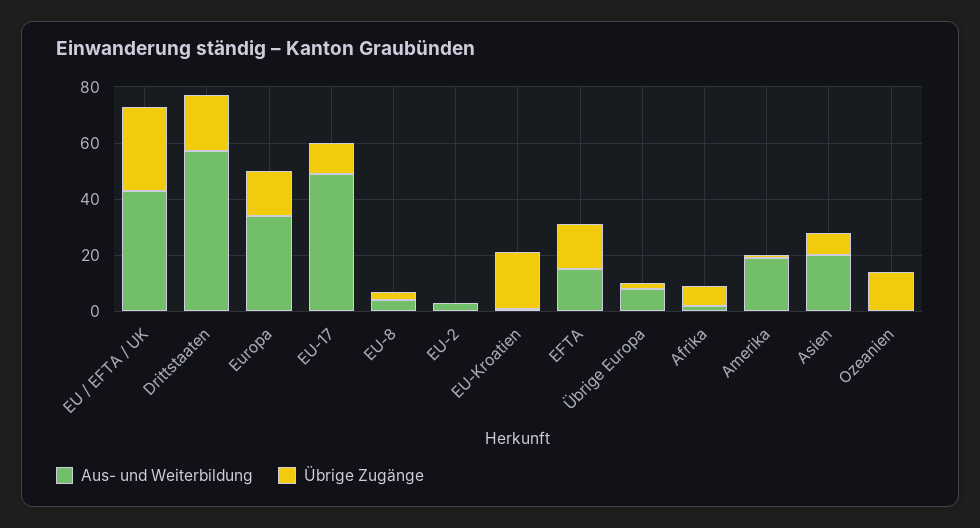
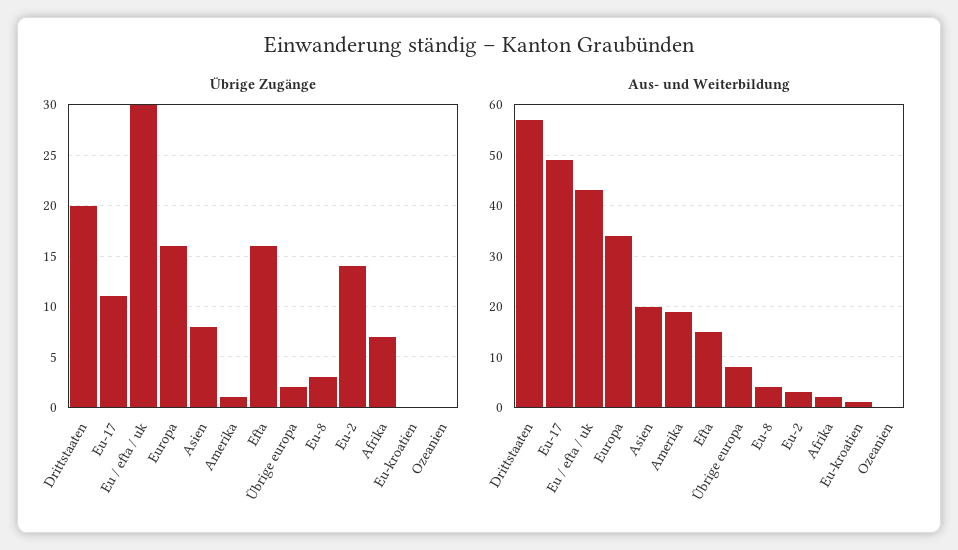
Übrige Zugänge, EU-2: 0 -> 14
Übrige Zugänge, EU-Kroatien: 20 -> 0
Übrige Zugänge, Ozeanien: 15 -> 0

